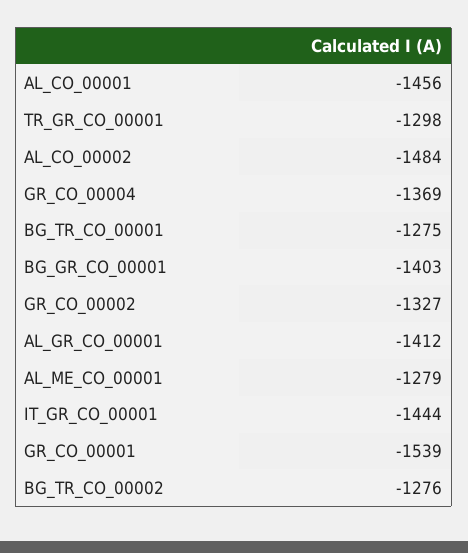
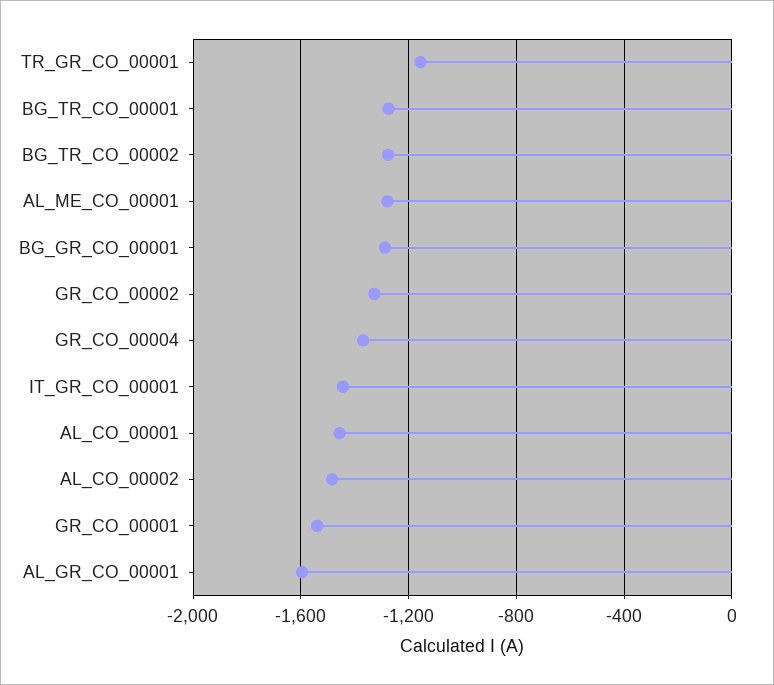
TR_GR_CO_00001: -1298 -> -1150
BG_GR_CO_00001: -1403 -> -1300
AL_GR_CO_00001: -1412 -> -1600

